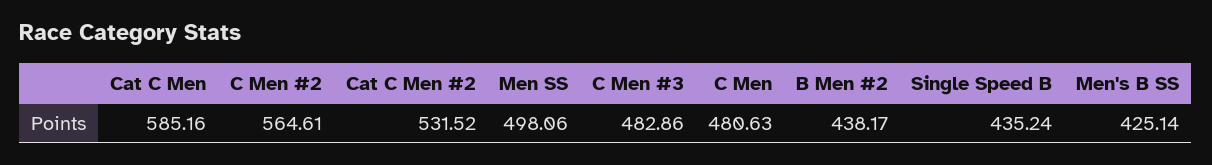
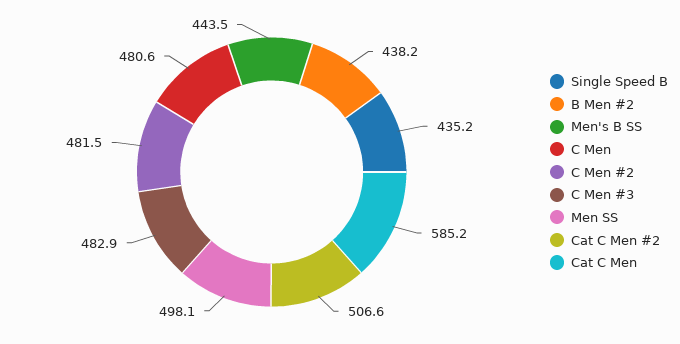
C Men #2: 564.61 -> 481.5
Cat C Men #2: 531.52 -> 506.6
Men's B SS: 425.14 -> 443.5

